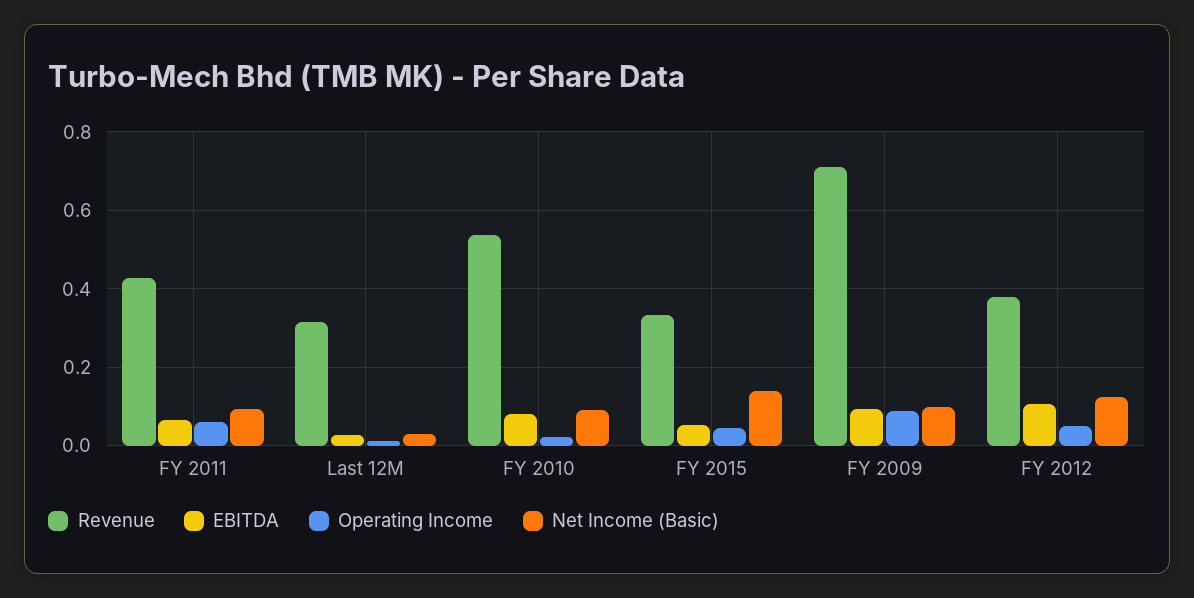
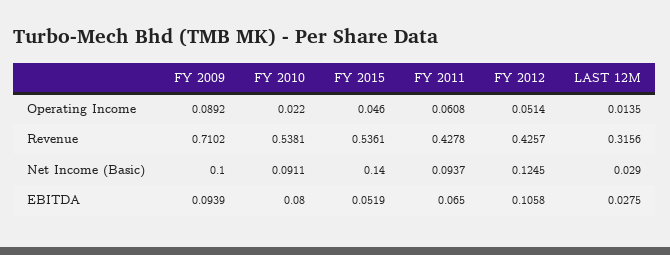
Revenue, FY 2015: 0.34 -> 0.5361
Revenue, FY 2012: 0.38 -> 0.4257

